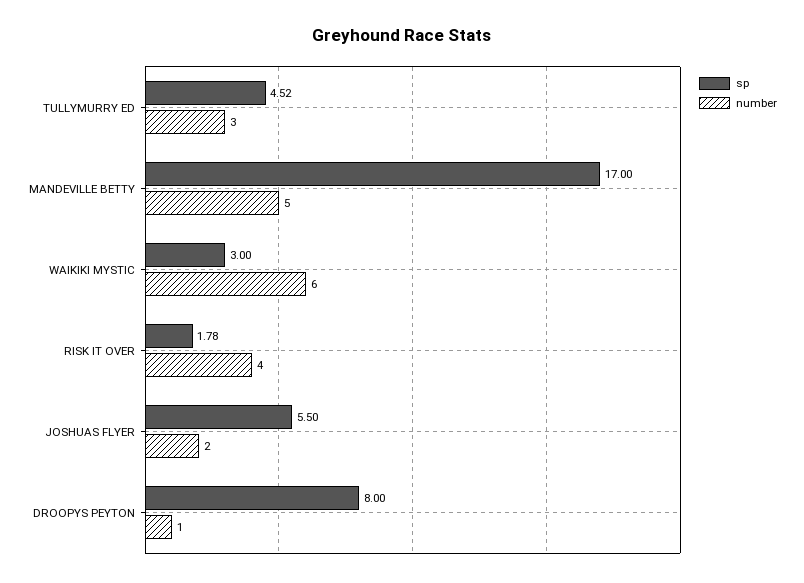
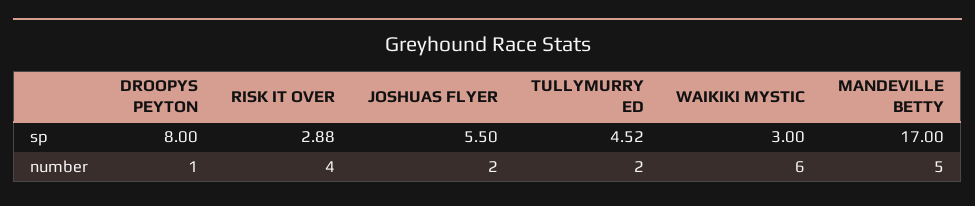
number, TULLYMURRY ED: 3 -> 2
sp, RISK IT OVER: 1.78 -> 2.88

